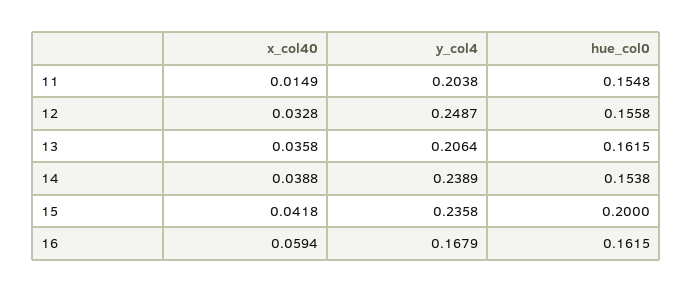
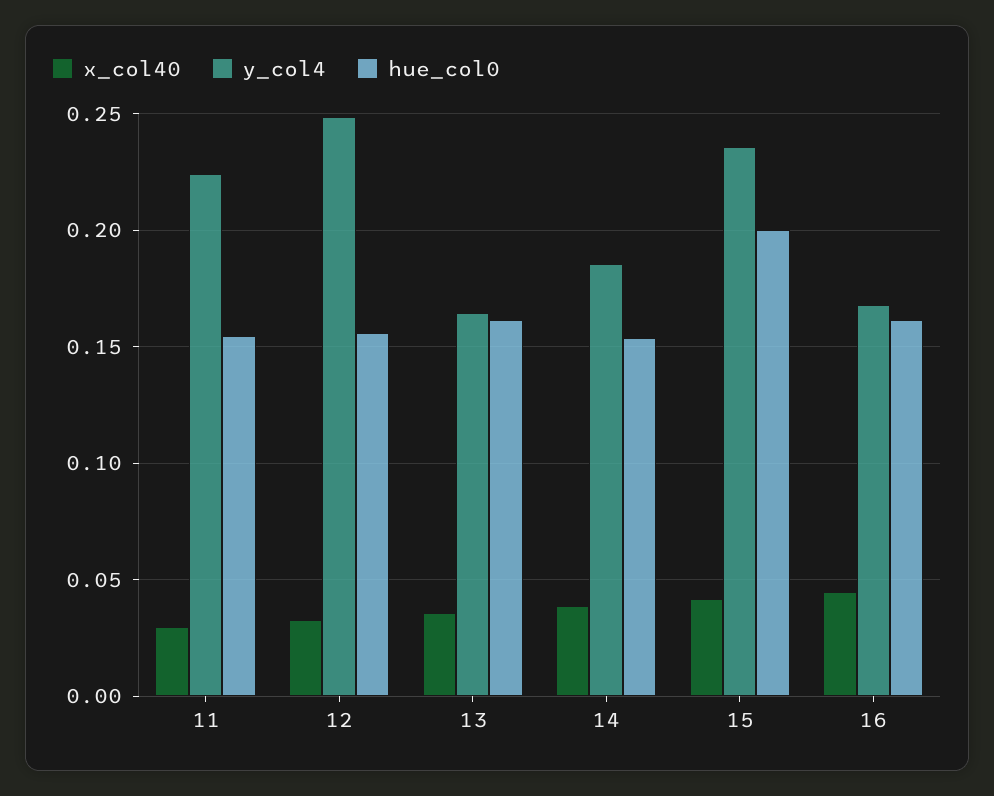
x_col40, 11: 0.0149 -> 0.03
y_col4, 11: 0.2038 -> 0.225
y_col4, 13: 0.2064 -> 0.165
y_col4, 14: 0.2389 -> 0.185
x_col40, 16: 0.0594 -> 0.045

